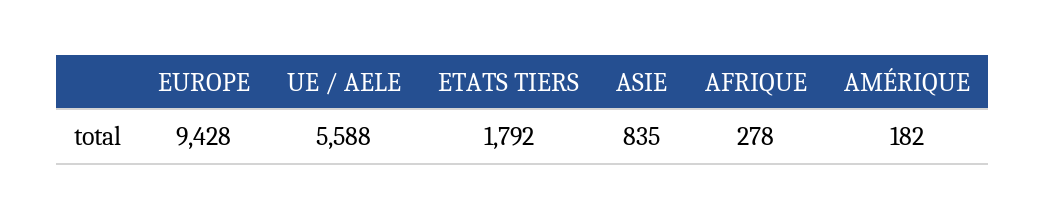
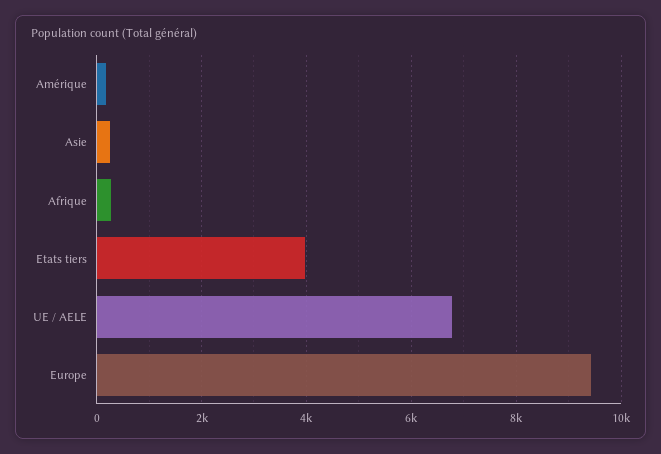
UE / AELE: 5588 -> 6800
ETATS TIERS: 1792 -> 4000
ASIE: 835 -> 200

